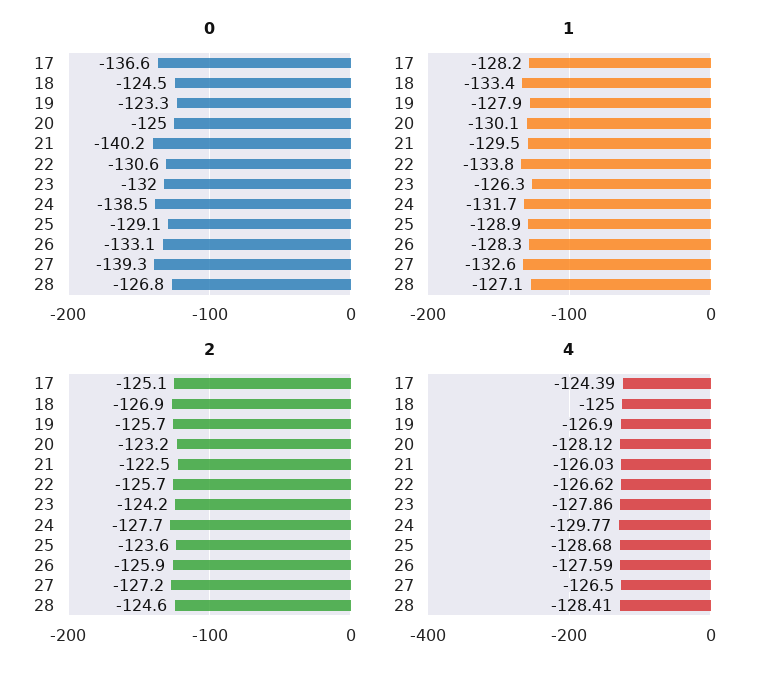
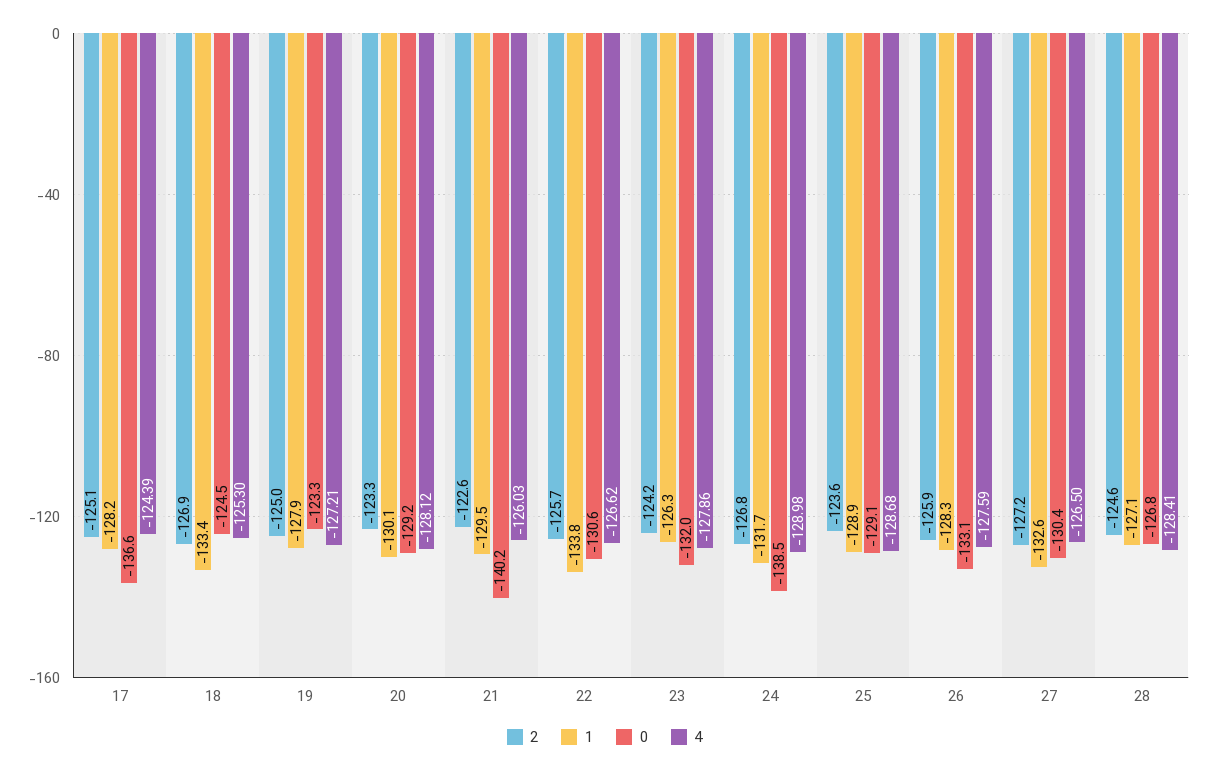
0, 20: -125 -> -129.2
0, 27: -139.3 -> -130.4
2, 19: -125.7 -> -125
2, 20: -123.2 -> -123.3
2, 21: -122.5 -> -122.6
2, 24: -127.7 -> -126.8
4, 18: -125 -> -125.3
4, 19: -126.9 -> -127.21
4, 24: -129.77 -> -128.98

